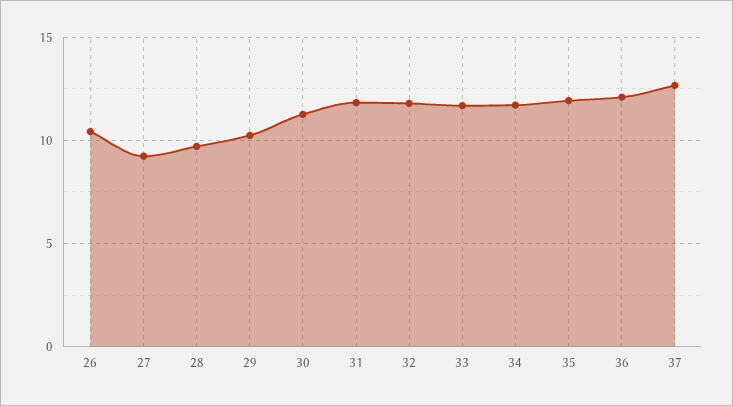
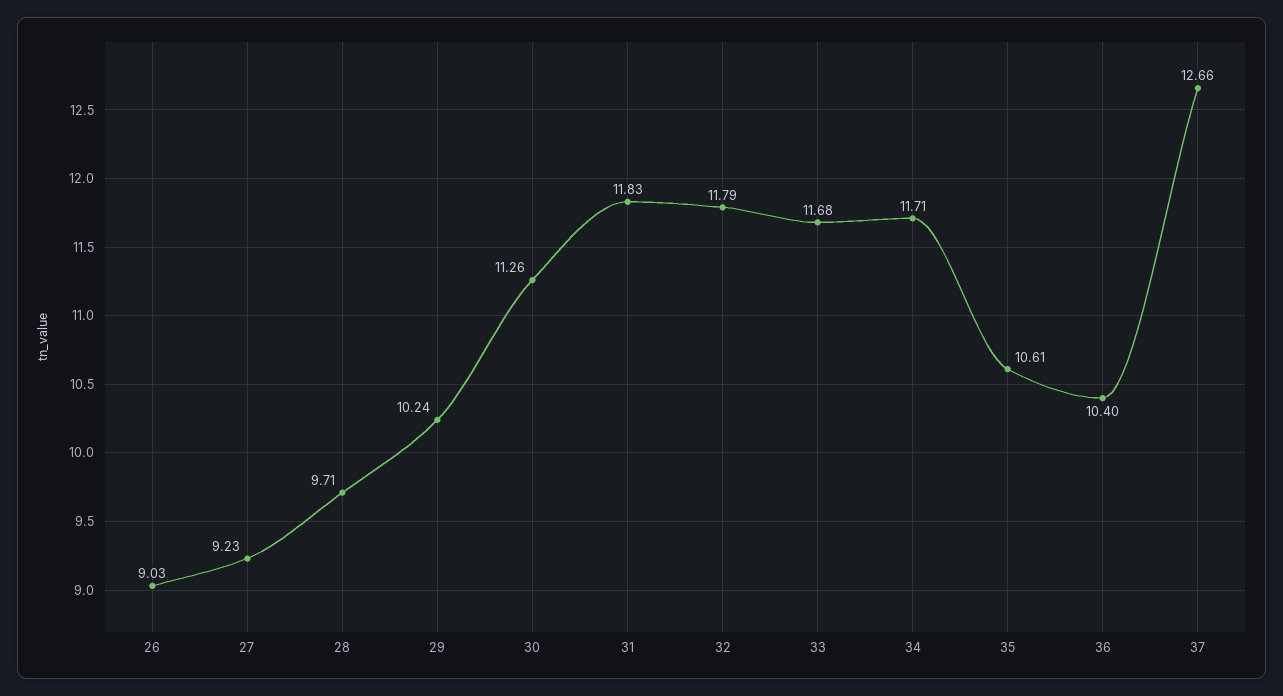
26: 10.5 -> 9.03
35: 12 -> 10.61
36: 12 -> 10.4

